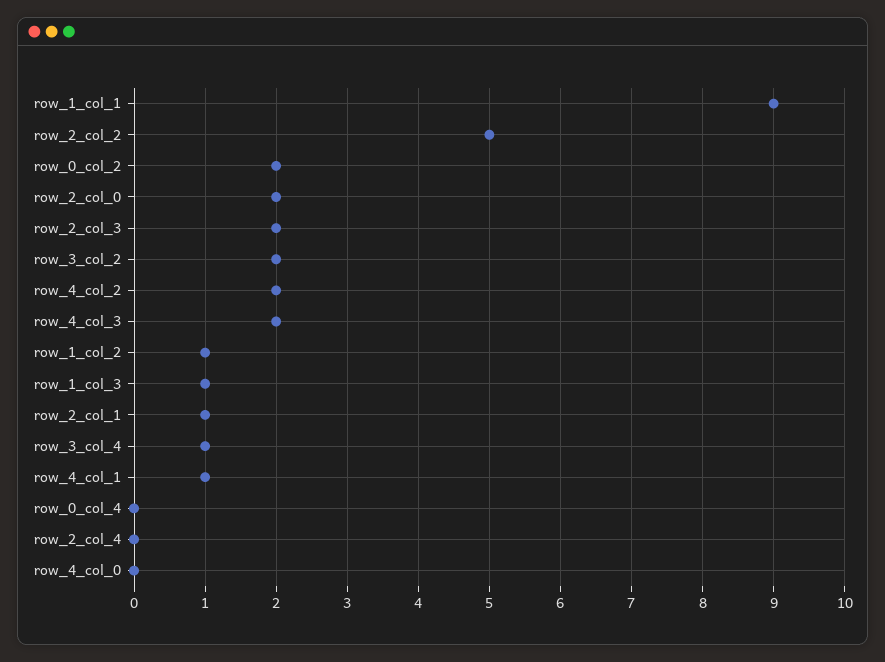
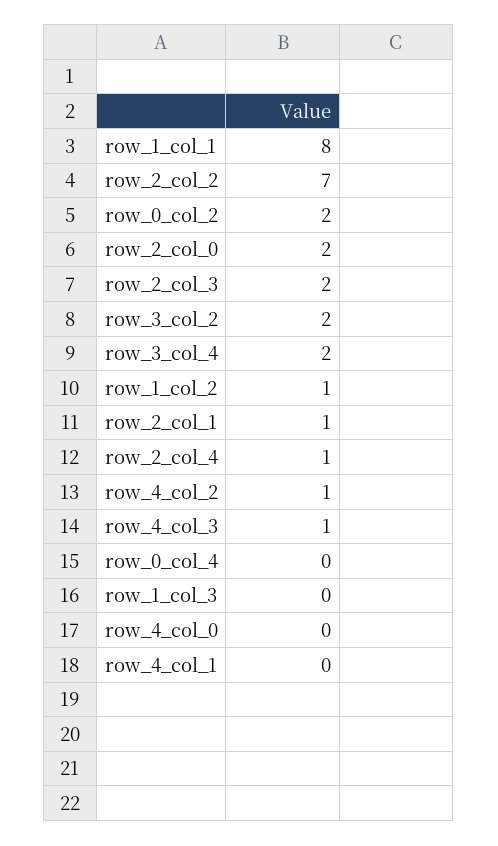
row_1_col_1: 9 -> 8
row_2_col_2: 5 -> 7
row_4_col_2: 2 -> 1
row_4_col_3: 2 -> 1
row_1_col_3: 1 -> 0
row_3_col_4: 1 -> 2
row_4_col_1: 1 -> 0
row_2_col_4: 0 -> 1

